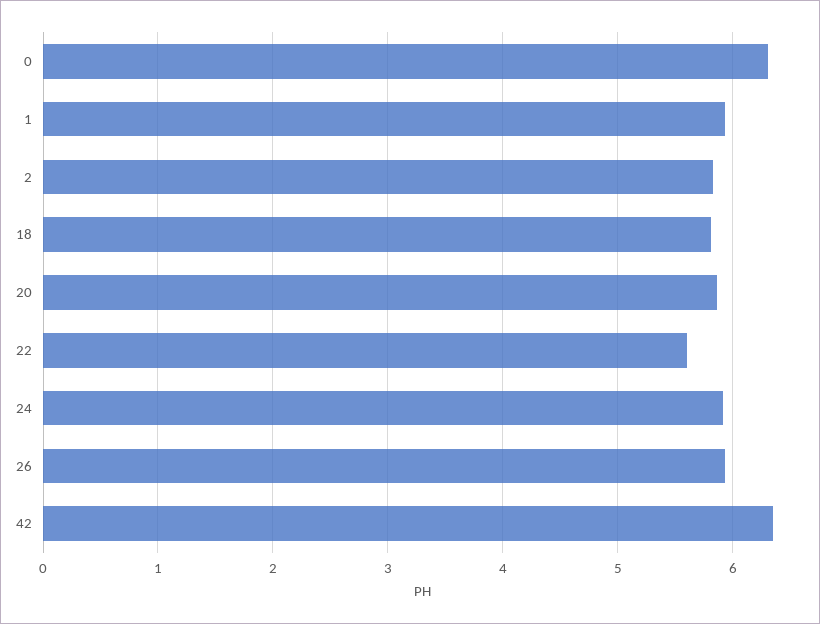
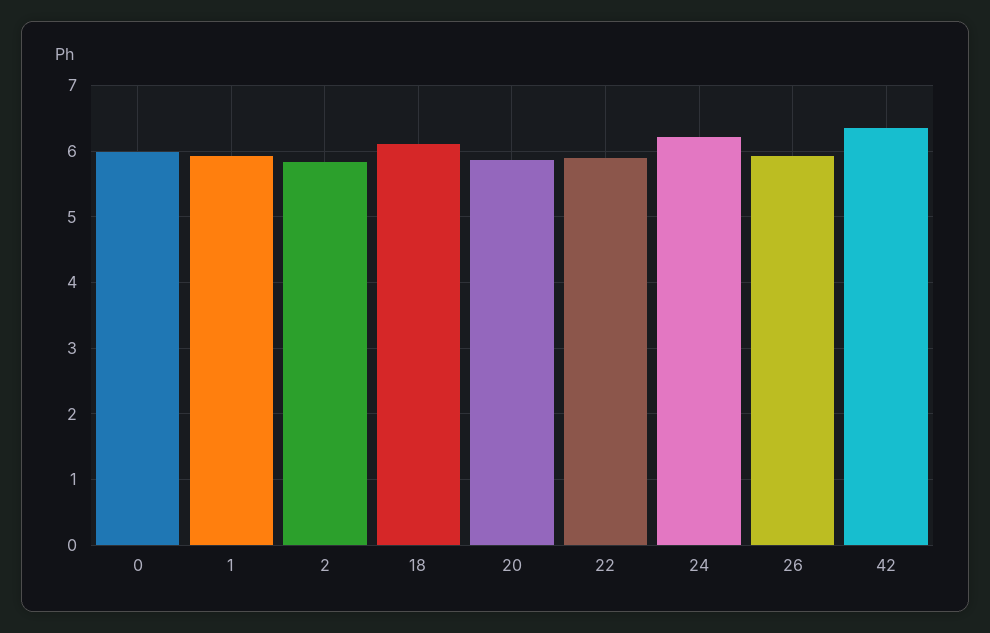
0: 6.3 -> 6
18: 5.8 -> 6.1
22: 5.6 -> 5.9
24: 5.9 -> 6.2

